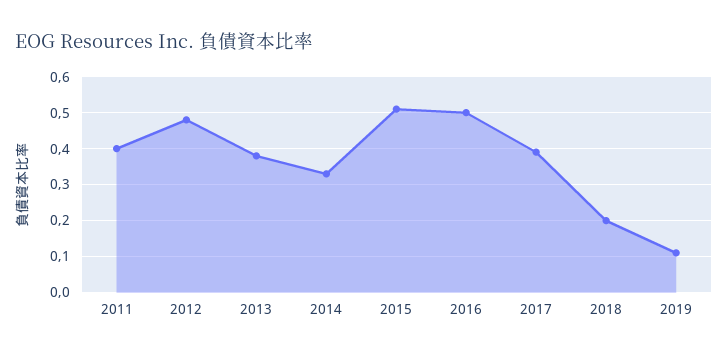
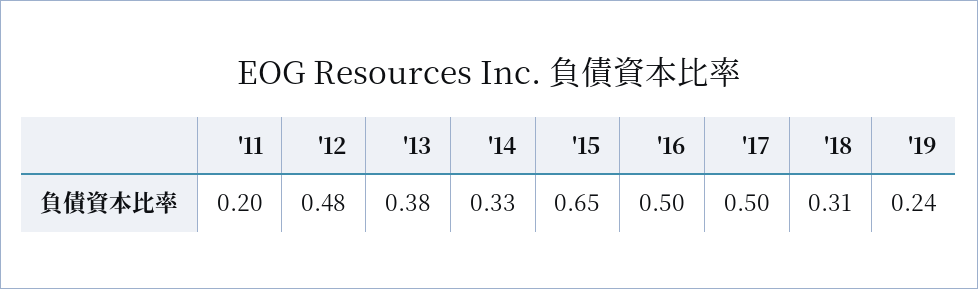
2011: 0.4 -> 0.2
2015: 0.5 -> 0.65
2017: 0.4 -> 0.5
2018: 0.2 -> 0.31
2019: 0.1 -> 0.24

